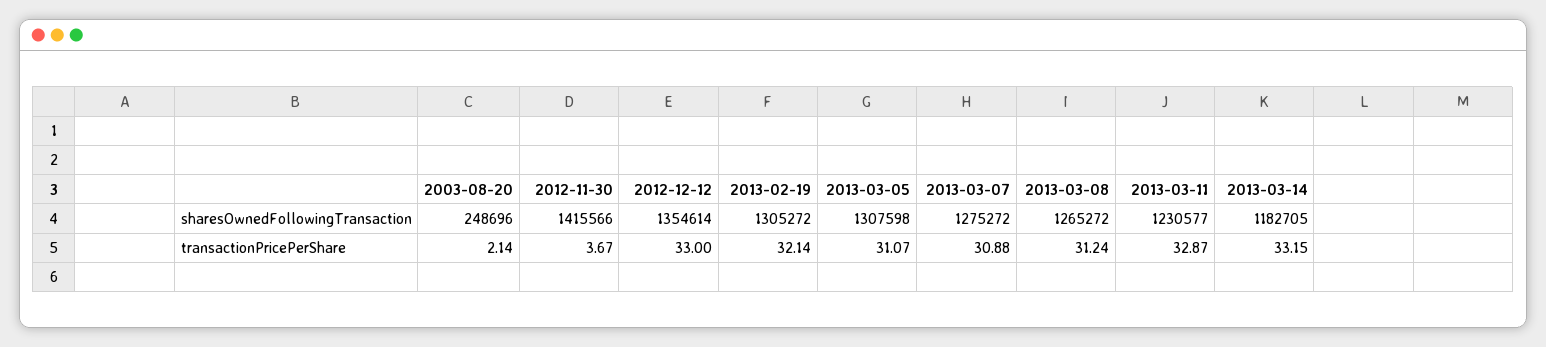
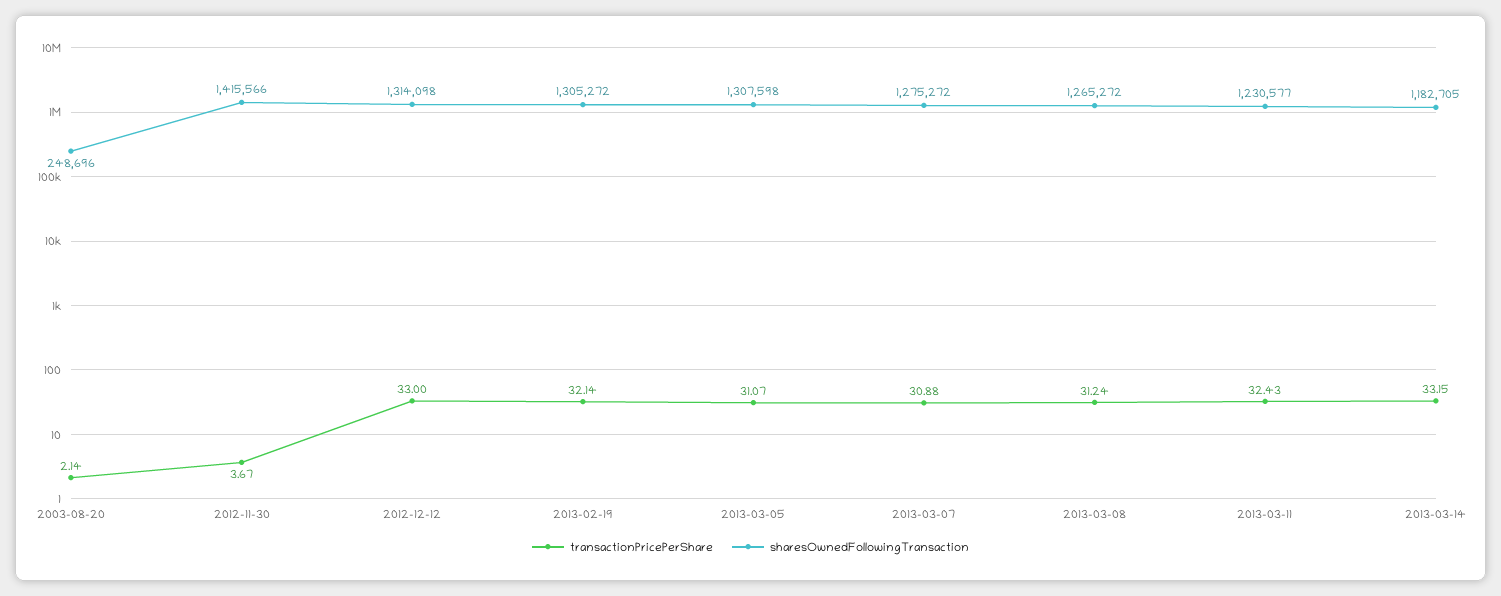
sharesOwnedFollowingTransaction, 2012-12-12: 1354614 -> 1314098
transactionPricePerShare, 2013-03-11: 32.87 -> 32.43

